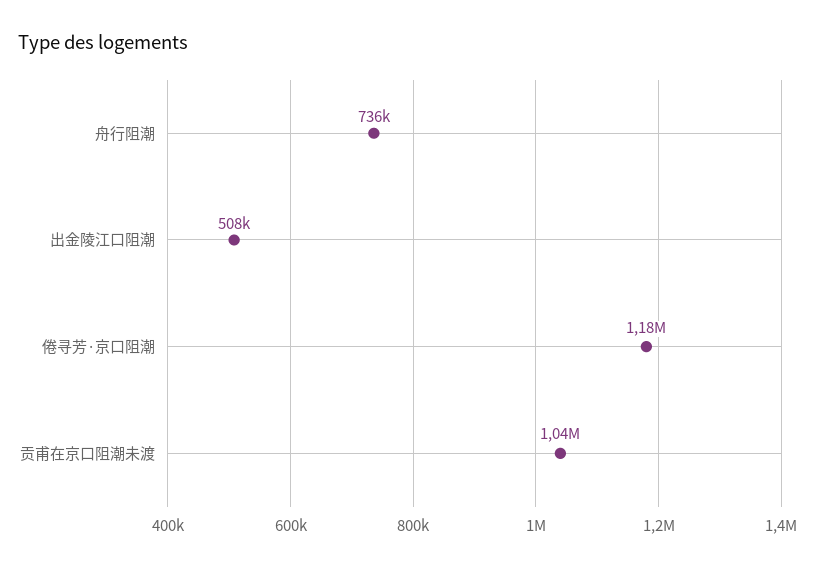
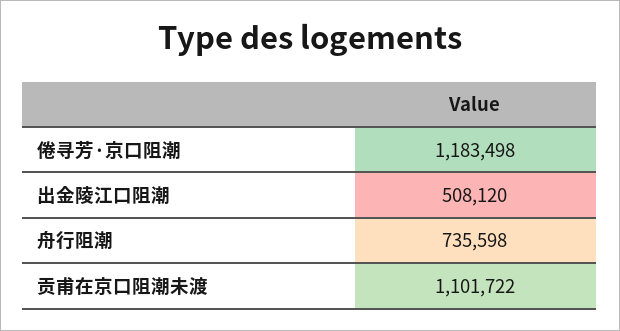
贡甫在京口阻潮未渡: 1040000 -> 1101722

